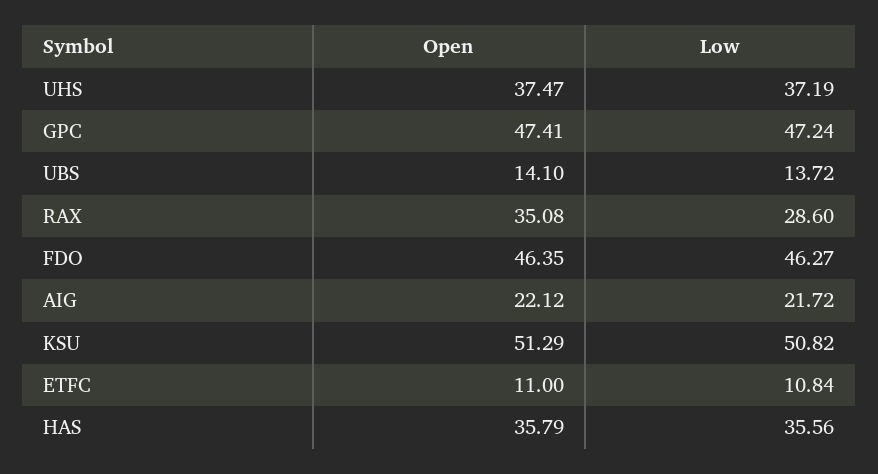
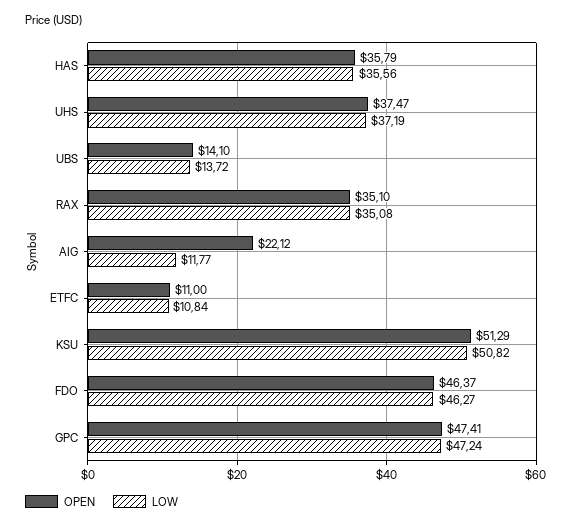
Open, RAX: 35.08 -> 35.1
Low, RAX: 28.6 -> 35.08
Open, FDO: 46.35 -> 46.37
Low, AIG: 21.72 -> 11.77

